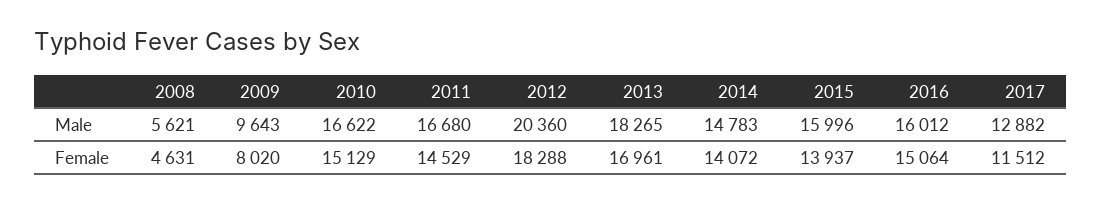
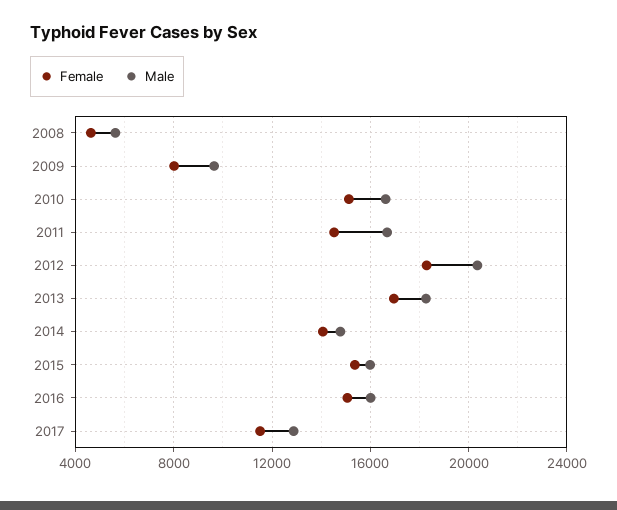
Female, 2015: 13937 -> 15500

